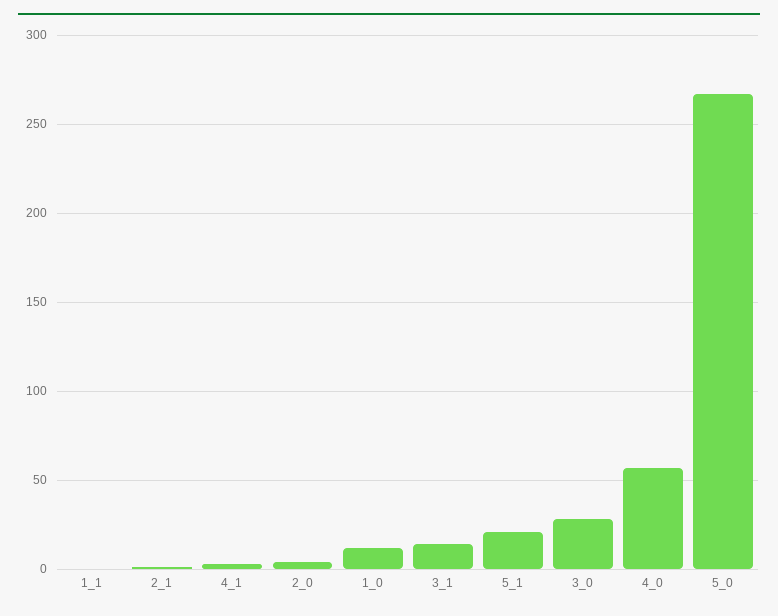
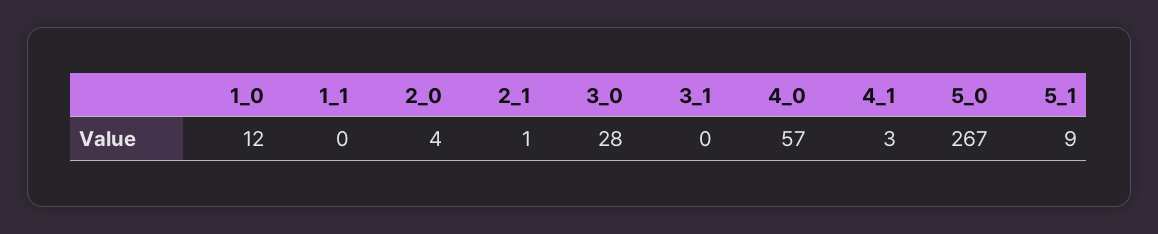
3_1: 15 -> 0
5_1: 20 -> 9

